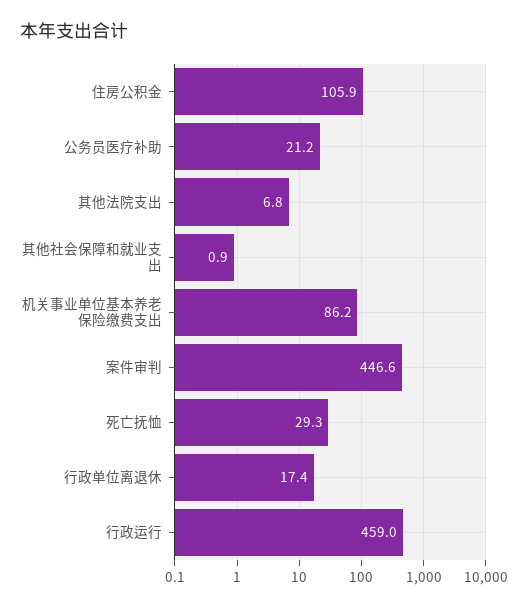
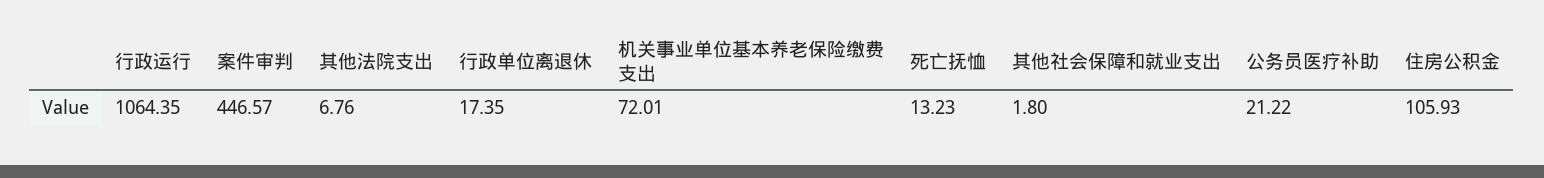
其他社会保障和就业支出: 0.9 -> 1.8
机关事业单位基本养老保险缴费支出: 86.2 -> 72.01
死亡抚恤: 29.3 -> 13.23
行政运行: 459 -> 1064.35

